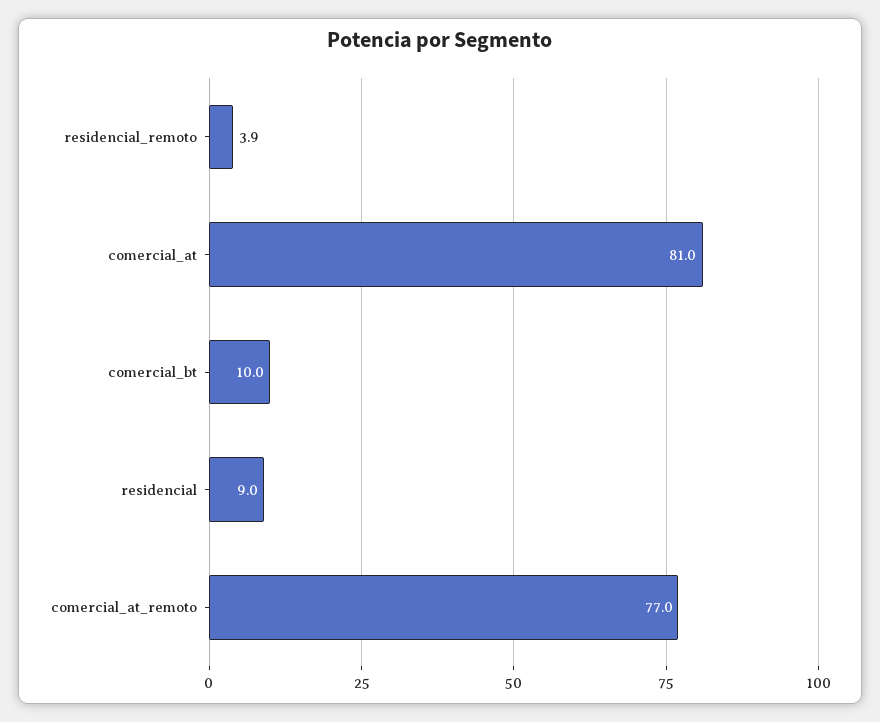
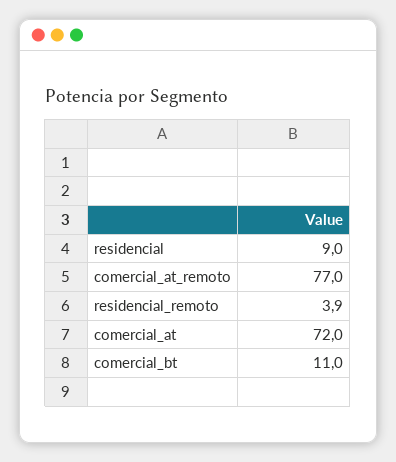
comercial_at: 81 -> 72
comercial_bt: 10 -> 11

